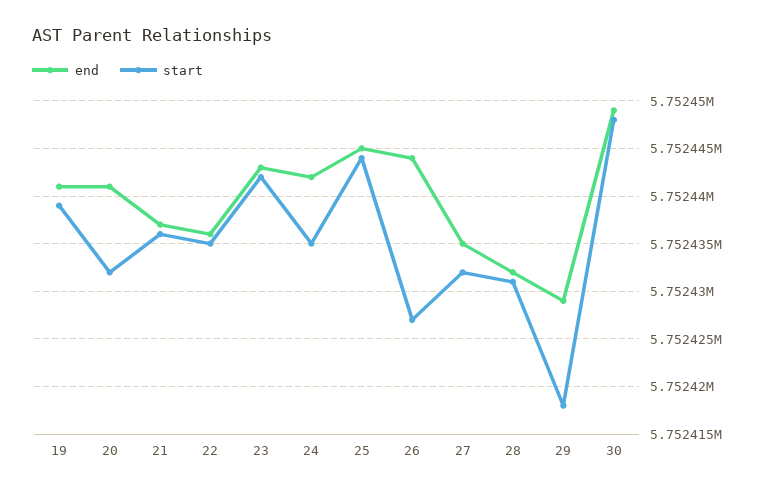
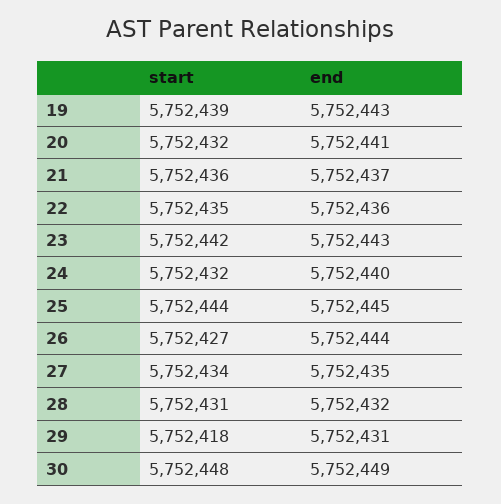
end, 19: 5752441 -> 5752443
end, 24: 5752442 -> 5752440
start, 24: 5752435 -> 5752432
start, 27: 5752432 -> 5752434
end, 29: 5752429 -> 5752431

